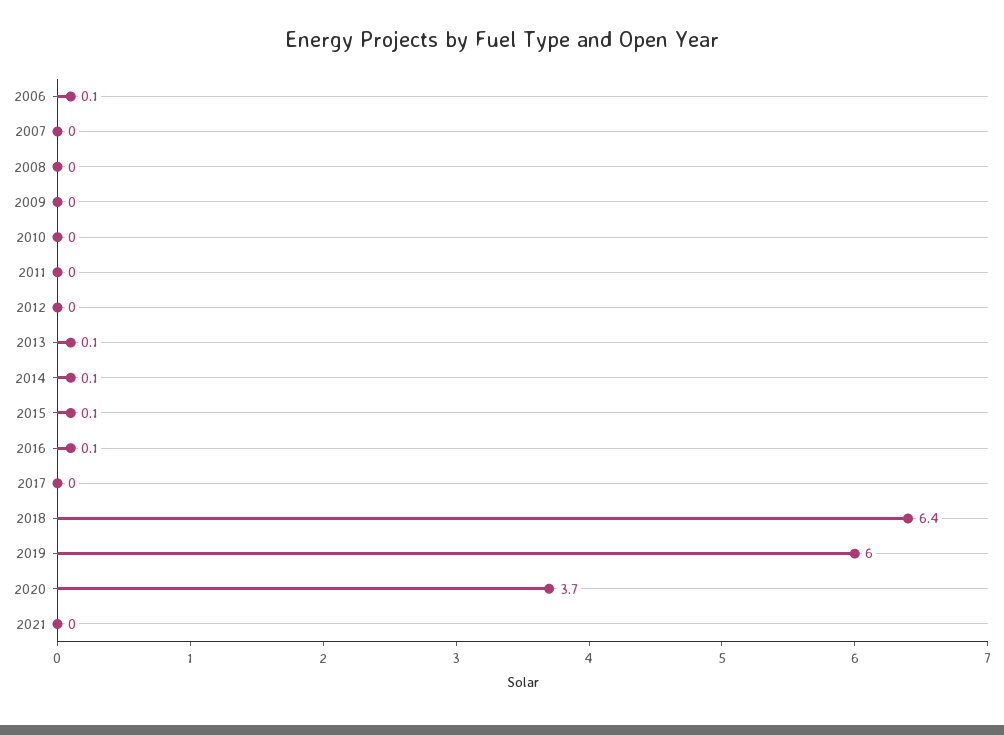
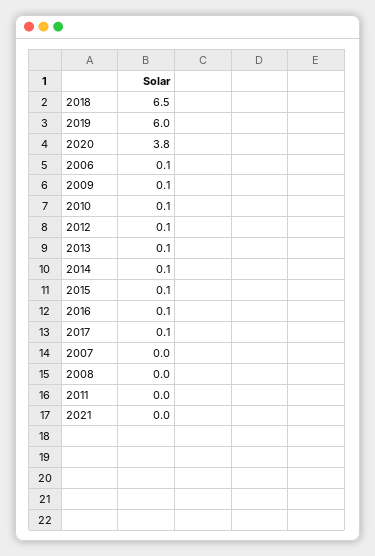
2009: 0 -> 0.1
2010: 0 -> 0.1
2012: 0 -> 0.1
2017: 0 -> 0.1
2018: 6.4 -> 6.5
2020: 3.7 -> 3.8

